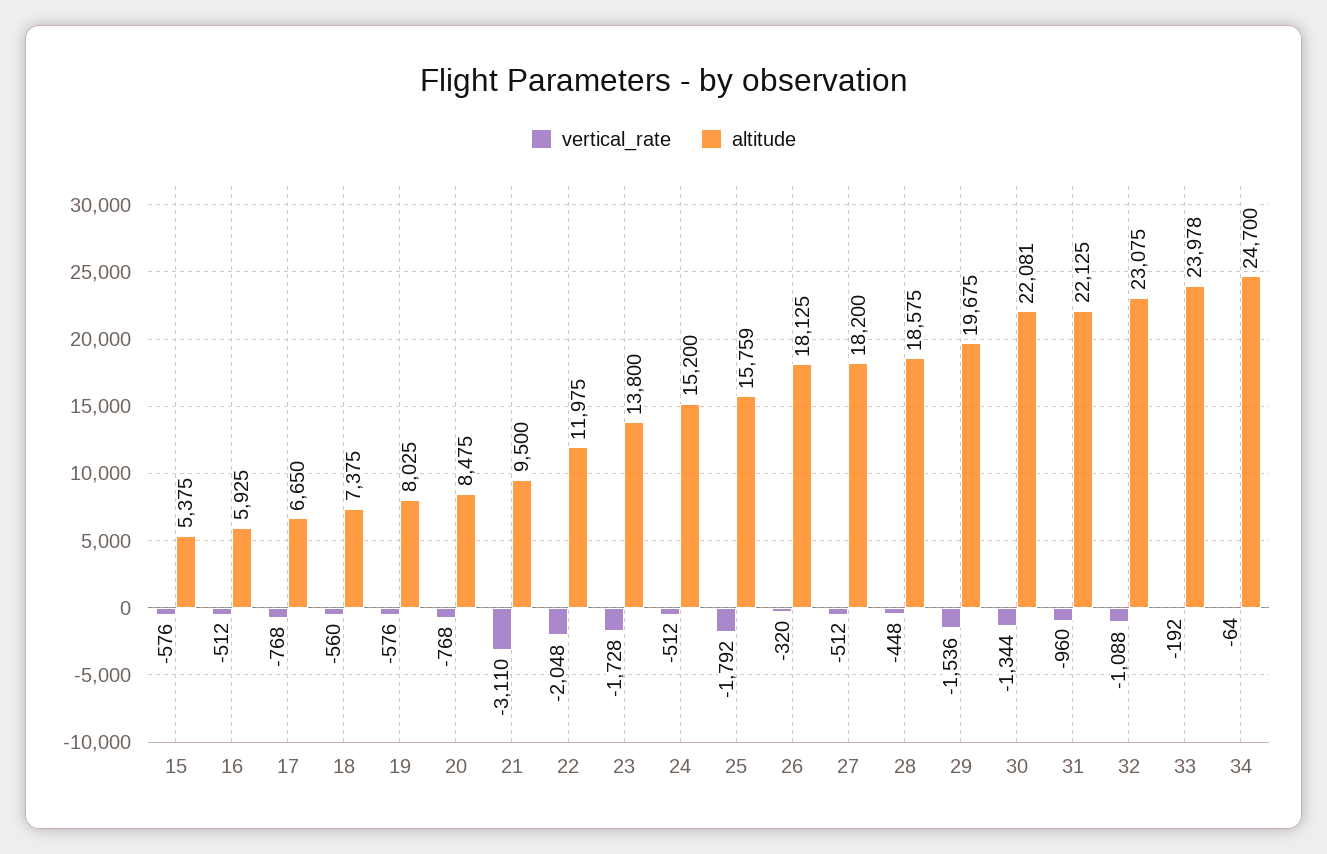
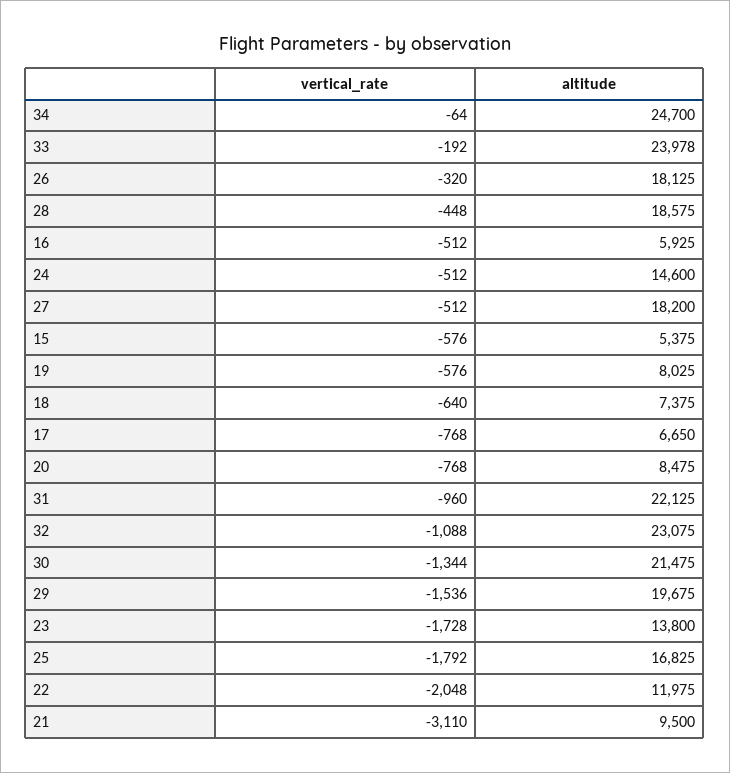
vertical_rate, 18: -560 -> -640
altitude, 24: 15200 -> 14600
altitude, 25: 15759 -> 16825
altitude, 30: 22081 -> 21475

